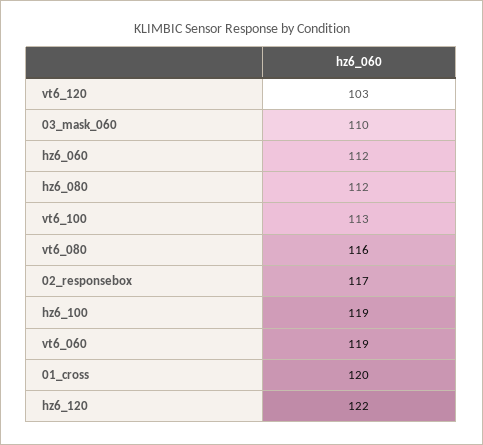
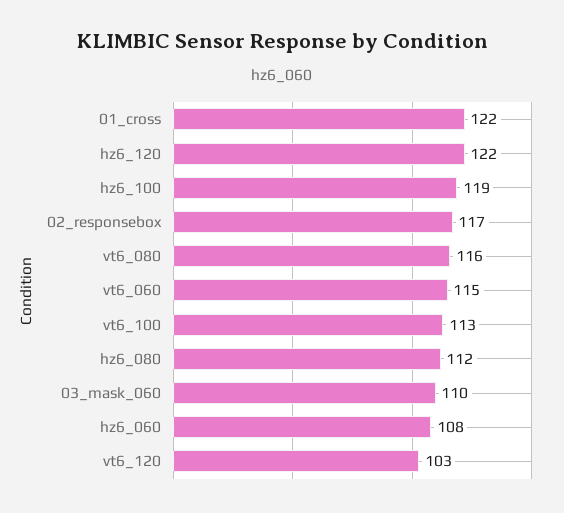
hz6_060: 112 -> 108
vt6_060: 119 -> 115
01_cross: 120 -> 122

